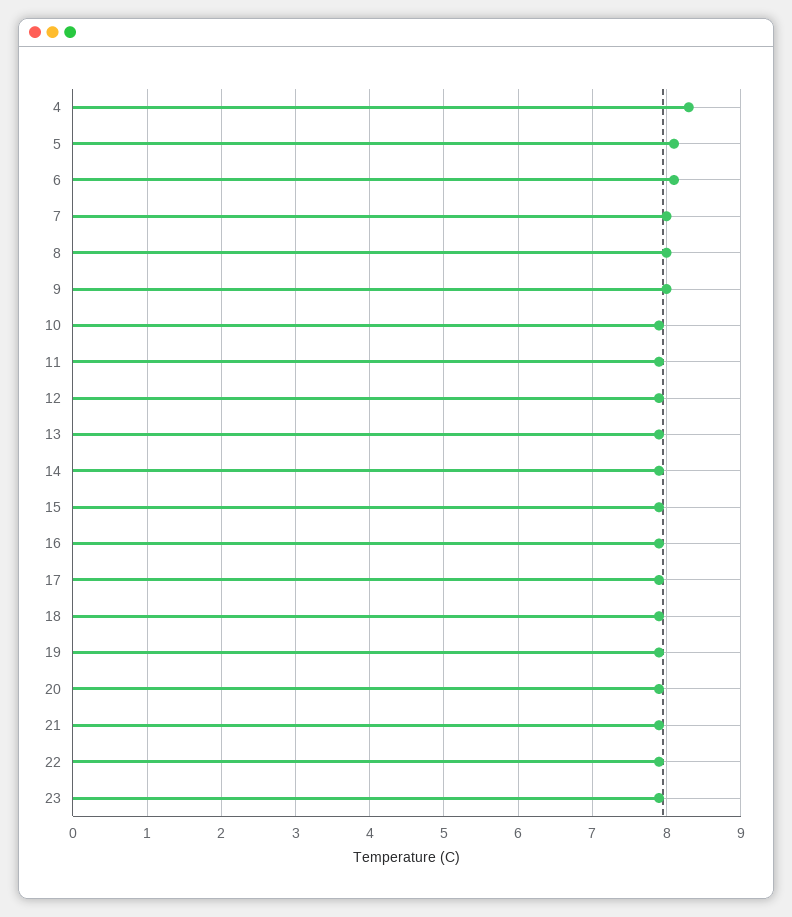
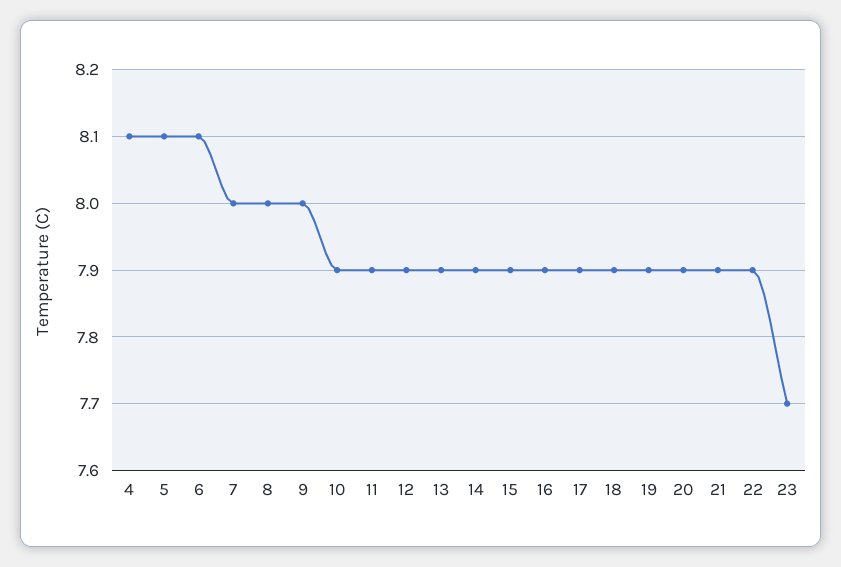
4: 8.3 -> 8.1
23: 7.9 -> 7.7

